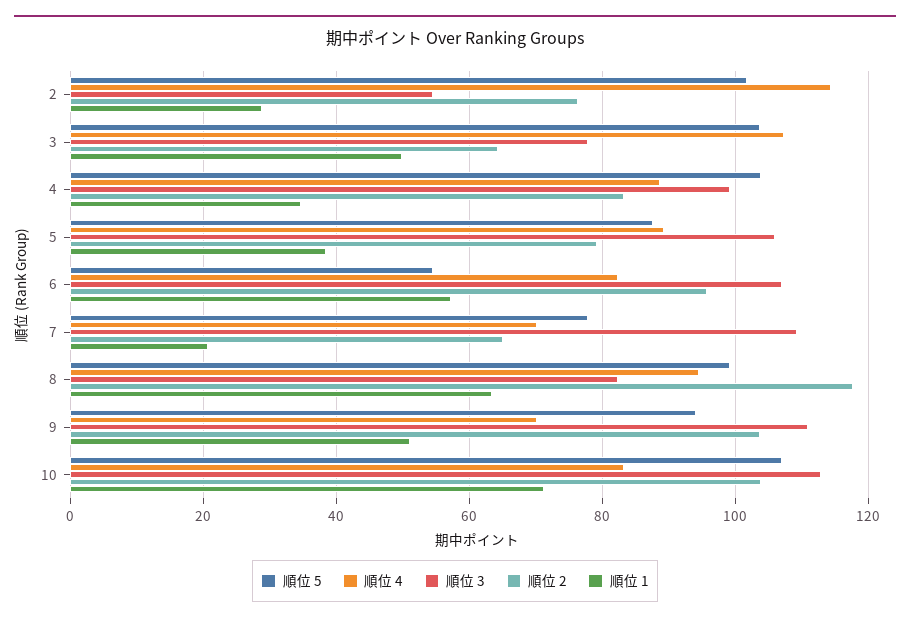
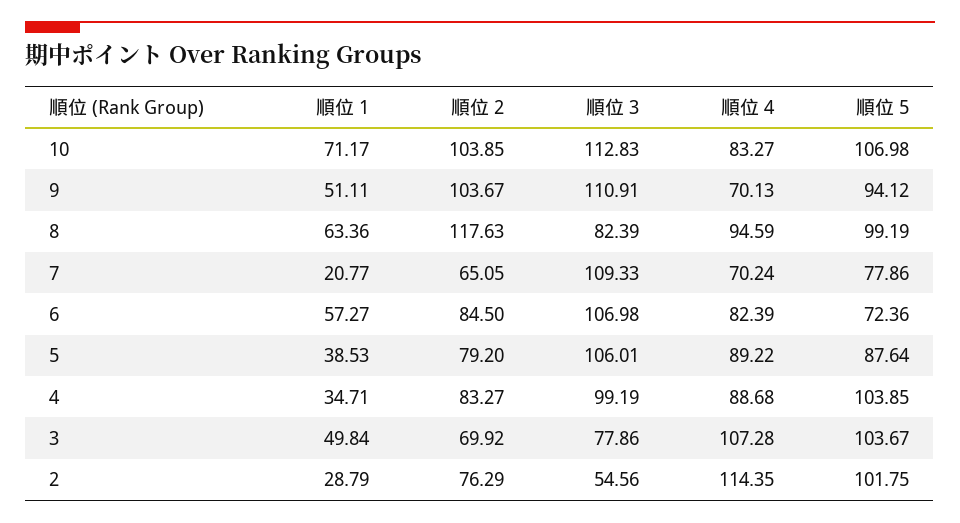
順位 2, 3: 64 -> 69.92
順位 5, 6: 54 -> 72.36
順位 2, 6: 96 -> 84.5

